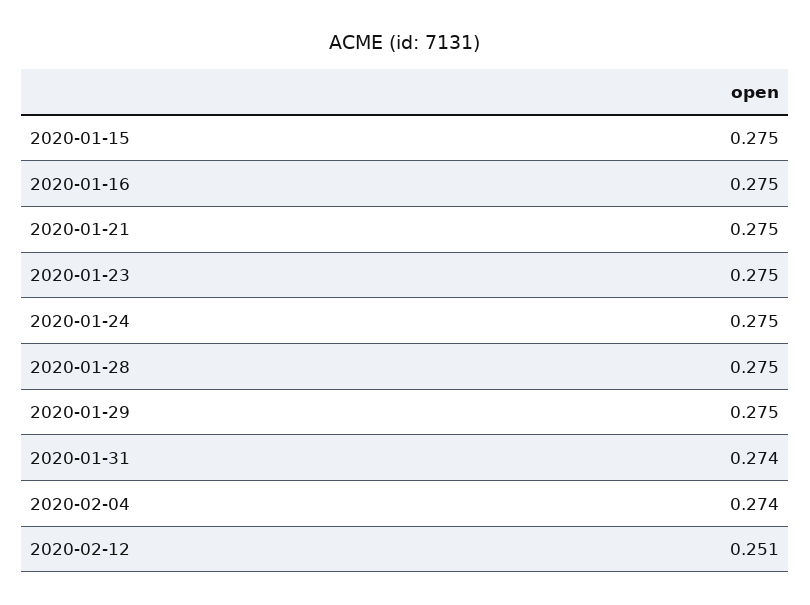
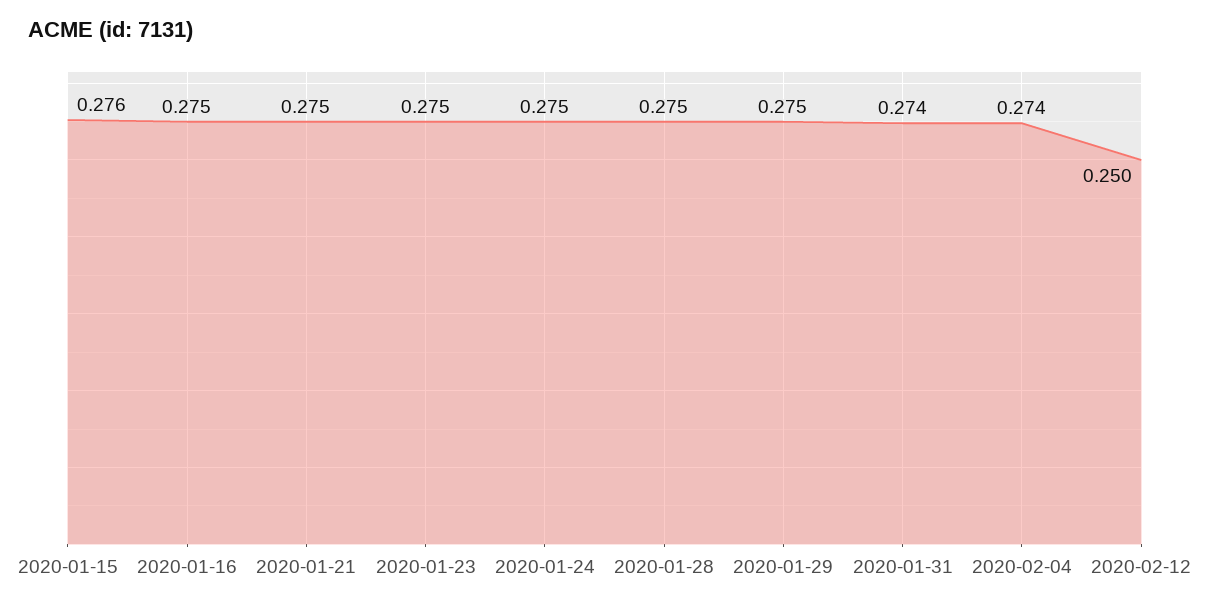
2020-01-15: 0.275 -> 0.276
2020-02-12: 0.251 -> 0.25

